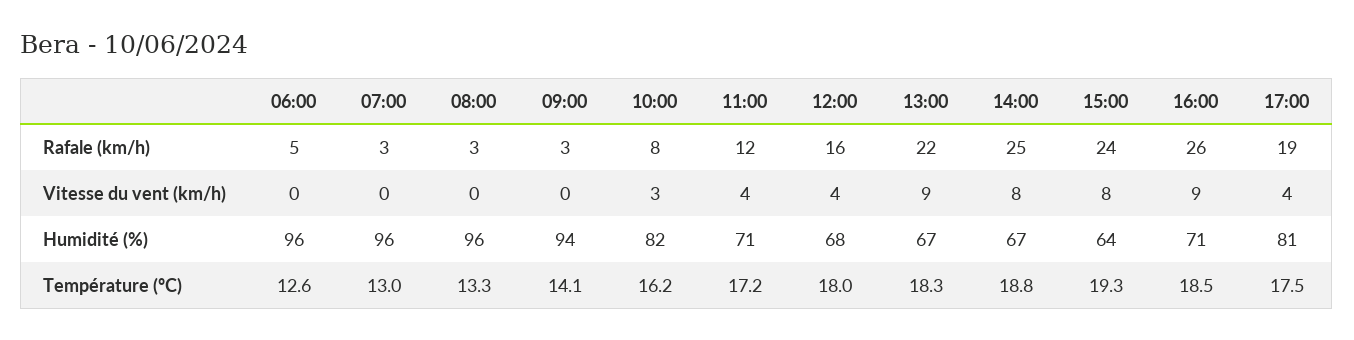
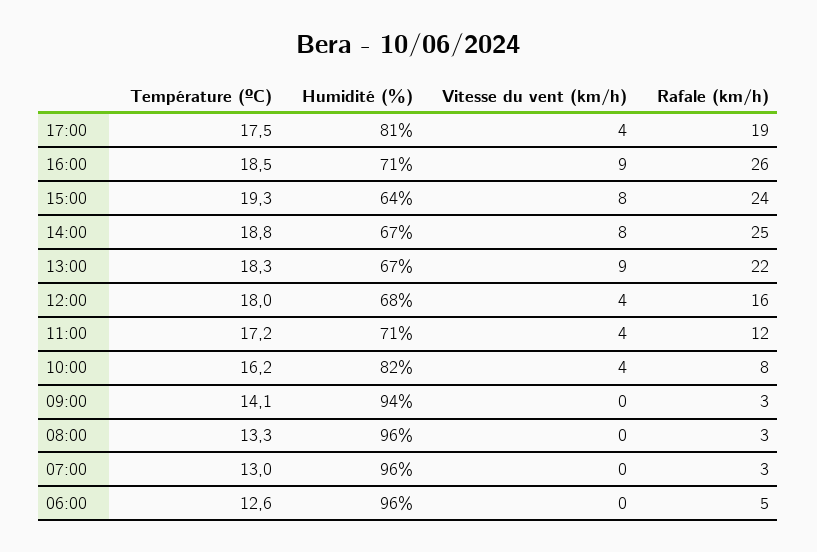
10:00, Vitesse du vent (km/h): 3 -> 4

